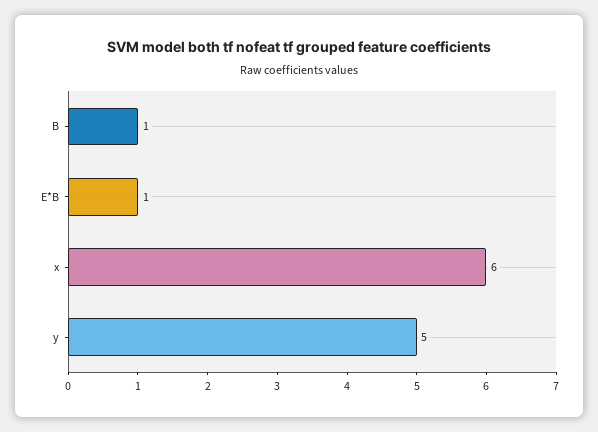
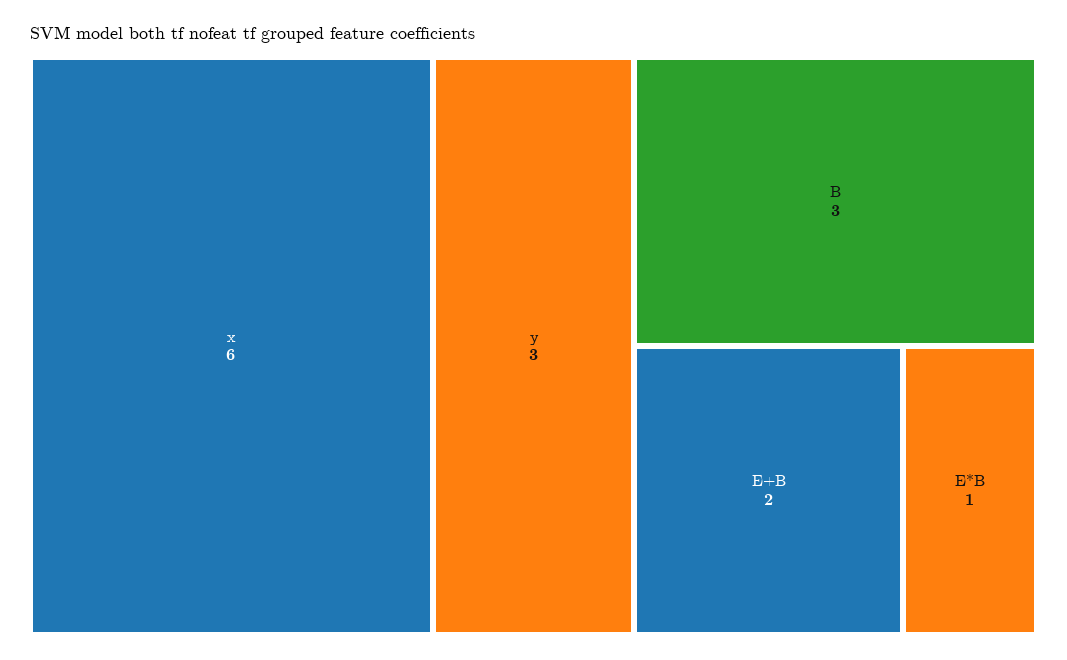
B: 1 -> 3
y: 5 -> 3
E+B: none -> 2

